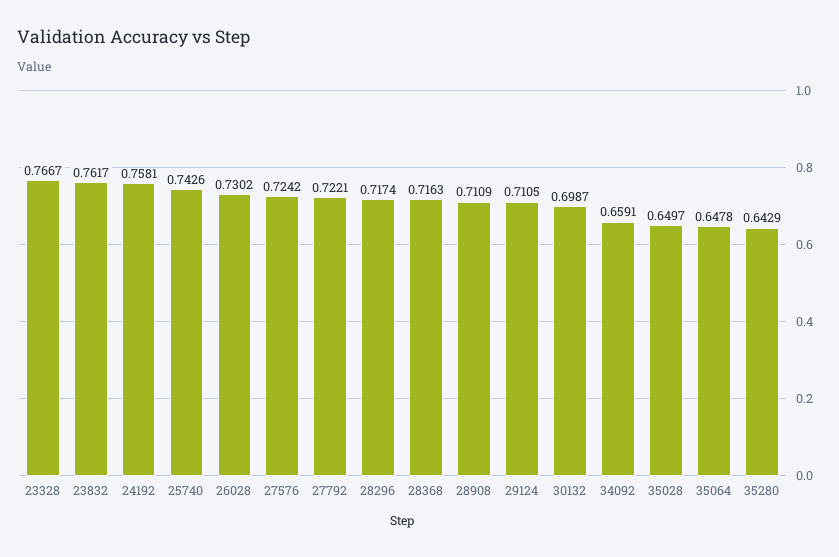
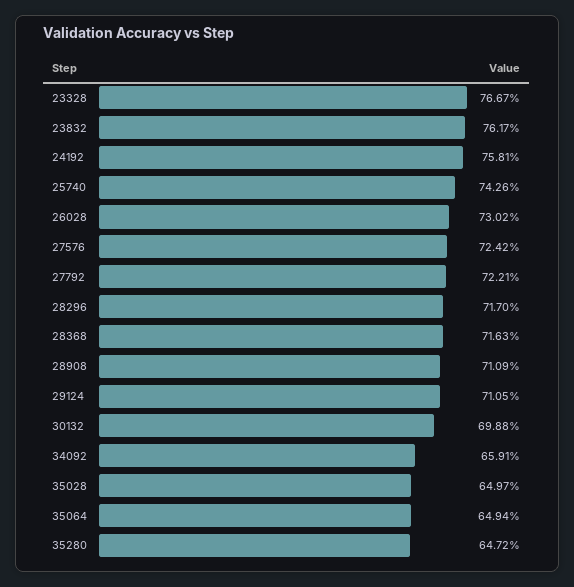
28296: 0.7174 -> 0.717
30132: 0.6987 -> 0.6988
35064: 0.6478 -> 0.6494
35280: 0.6429 -> 0.6472

